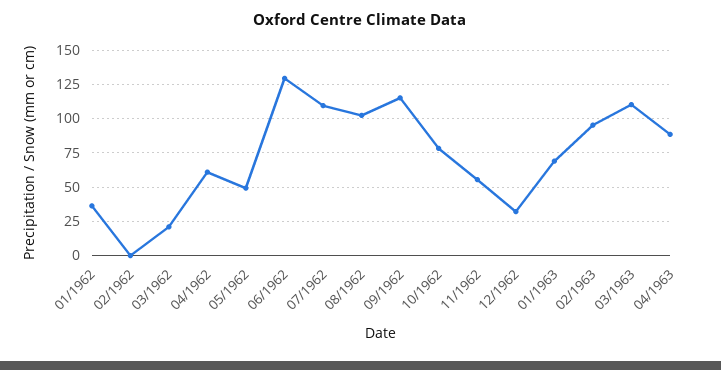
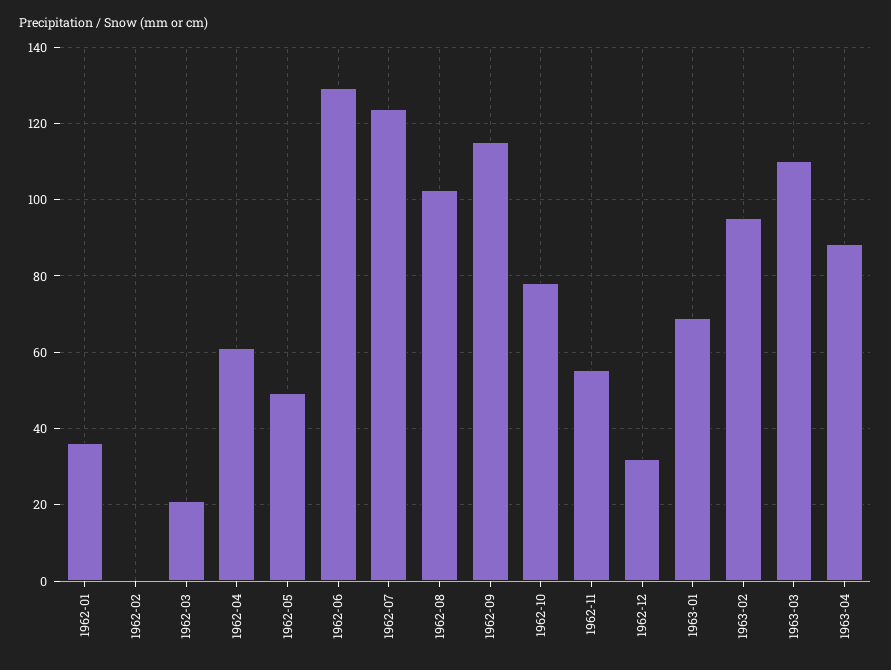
07/1962: 110 -> 124

